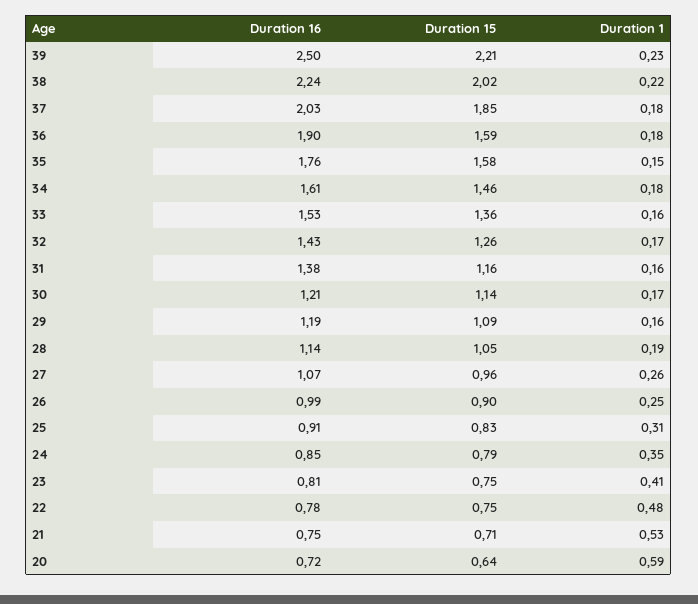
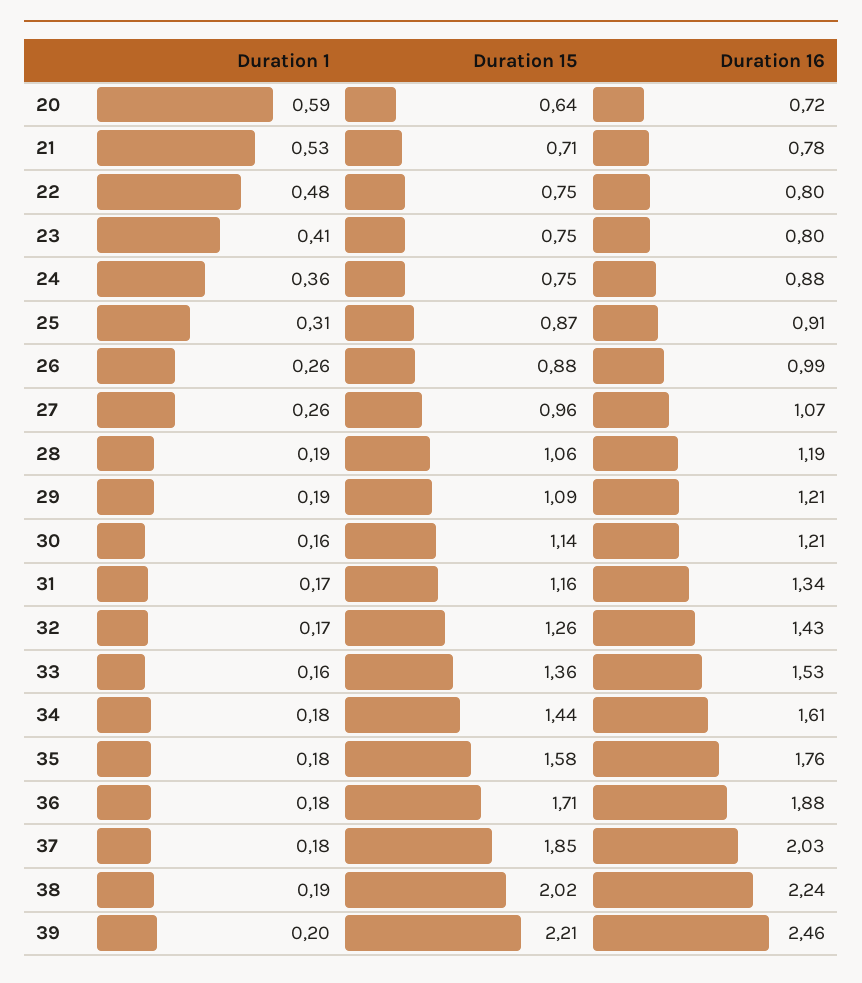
Duration 16, 39: 2.5 -> 2.46
Duration 1, 39: 0.23 -> 0.2
Duration 1, 38: 0.22 -> 0.19
Duration 16, 36: 1.9 -> 1.88
Duration 15, 36: 1.59 -> 1.71
Duration 1, 35: 0.15 -> 0.18
Duration 15, 34: 1.46 -> 1.44
Duration 16, 31: 1.38 -> 1.34
Duration 1, 31: 0.16 -> 0.17
Duration 1, 30: 0.17 -> 0.16
Duration 16, 29: 1.19 -> 1.21
Duration 1, 29: 0.16 -> 0.19
Duration 16, 28: 1.14 -> 1.19
Duration 15, 28: 1.05 -> 1.06
Duration 15, 26: 0.9 -> 0.88
Duration 1, 26: 0.25 -> 0.26
Duration 15, 25: 0.83 -> 0.87
Duration 16, 24: 0.85 -> 0.88
Duration 15, 24: 0.79 -> 0.75
Duration 1, 24: 0.35 -> 0.36
Duration 16, 23: 0.81 -> 0.8
Duration 16, 22: 0.78 -> 0.8
Duration 16, 21: 0.75 -> 0.78

